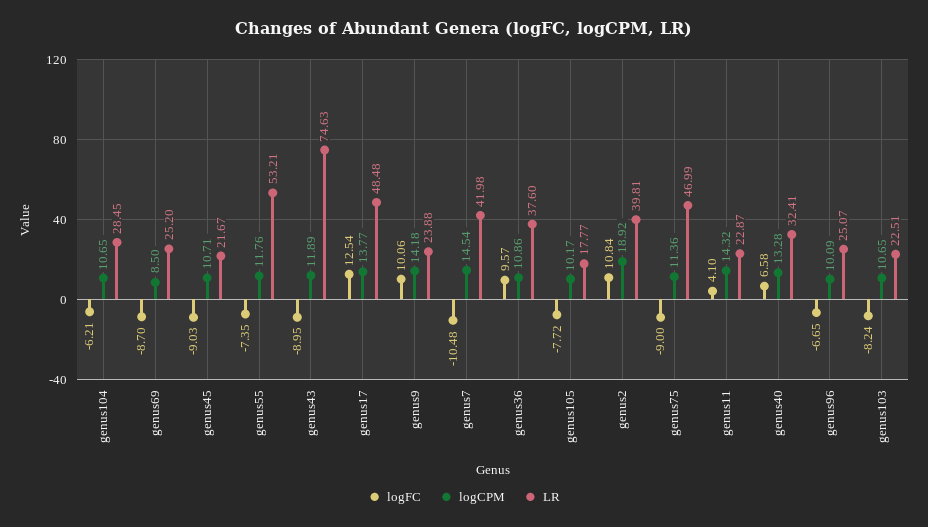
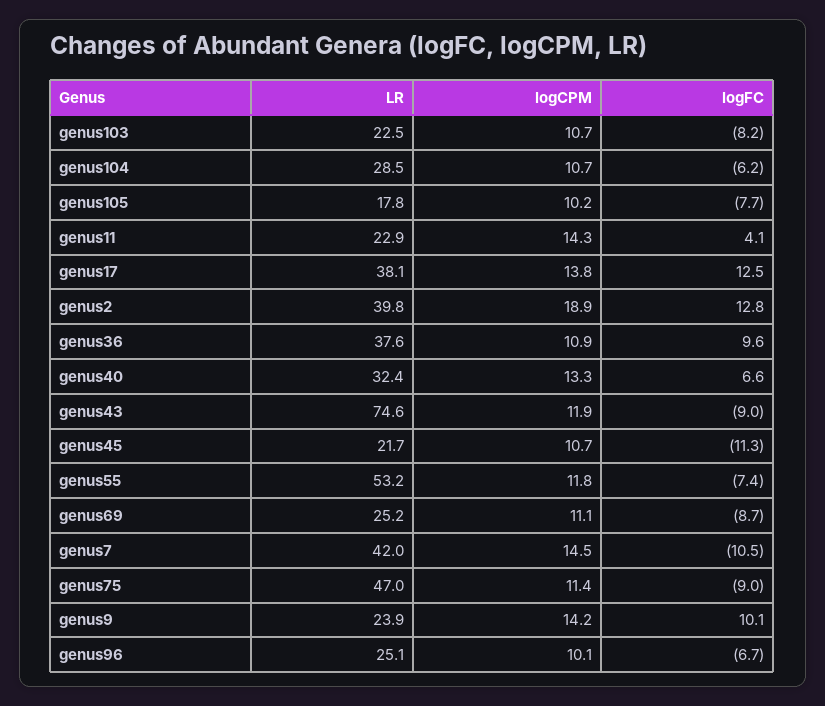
logCPM, genus69: 8.5 -> 11.1
logFC, genus45: -9.03 -> -11.3
LR, genus17: 48.48 -> 38.1
logFC, genus2: 10.84 -> 12.8

